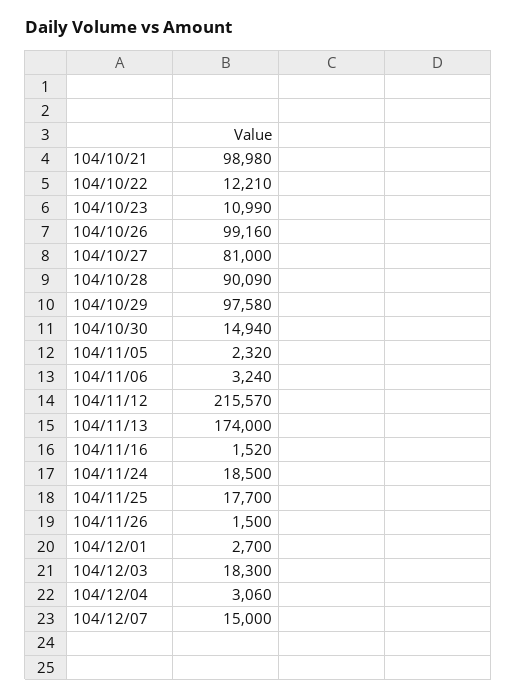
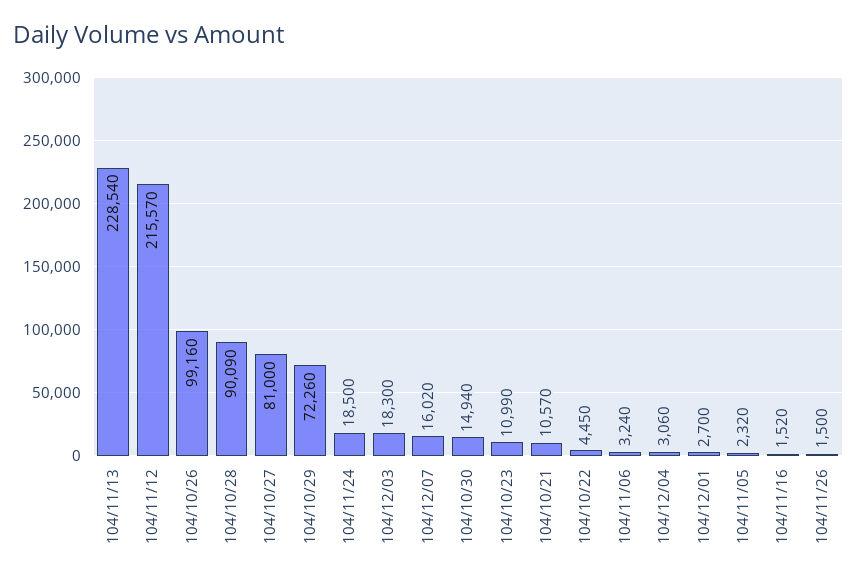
104/10/21: 98980 -> 10570
104/10/22: 12210 -> 4450
104/10/29: 97580 -> 72260
104/11/13: 174000 -> 228540
104/11/25: 17700 -> none
104/12/07: 15000 -> 16020

